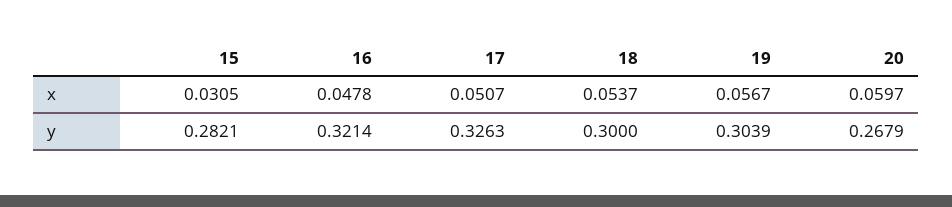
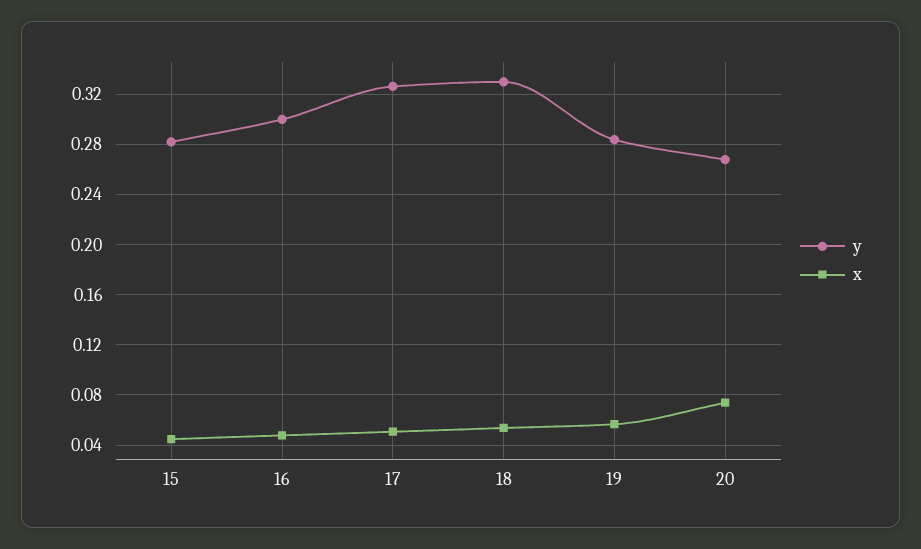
x, 15: 0.0305 -> 0.045
x, 20: 0.0597 -> 0.075
y, 16: 0.3214 -> 0.3
y, 18: 0.3 -> 0.33
y, 19: 0.3039 -> 0.285

